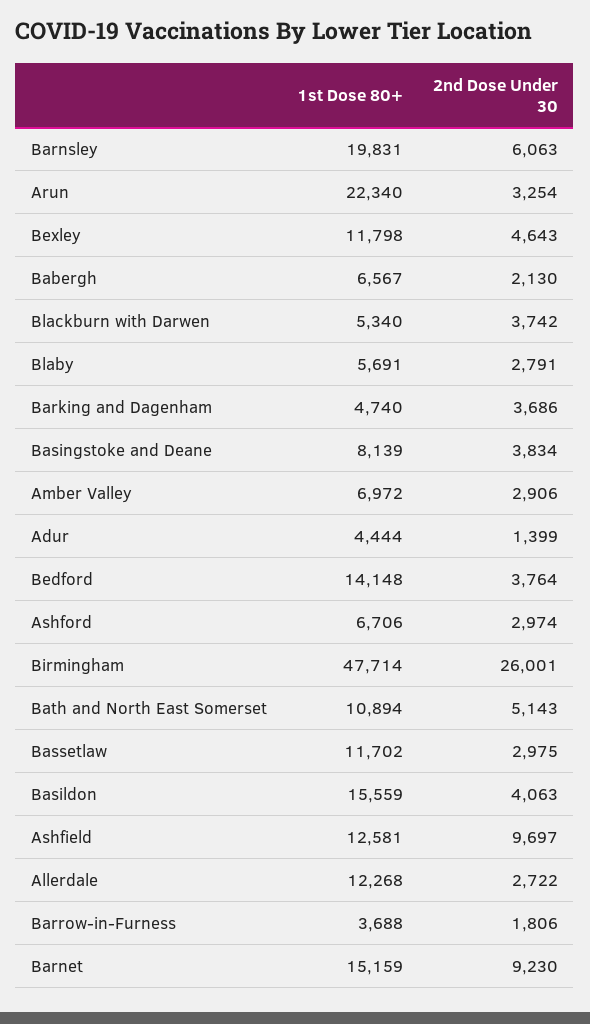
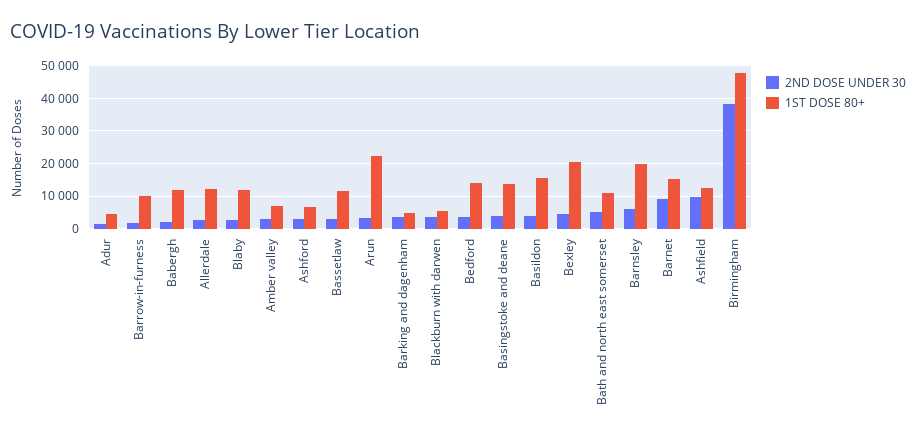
1st Dose 80+, Bexley: 11798 -> 20000
1st Dose 80+, Babergh: 6567 -> 12000
1st Dose 80+, Blaby: 5691 -> 12000
1st Dose 80+, Basingstoke and Deane: 8139 -> 14000
2nd Dose Under 30, Birmingham: 26001 -> 38000
1st Dose 80+, Barrow-in-Furness: 3688 -> 10000

